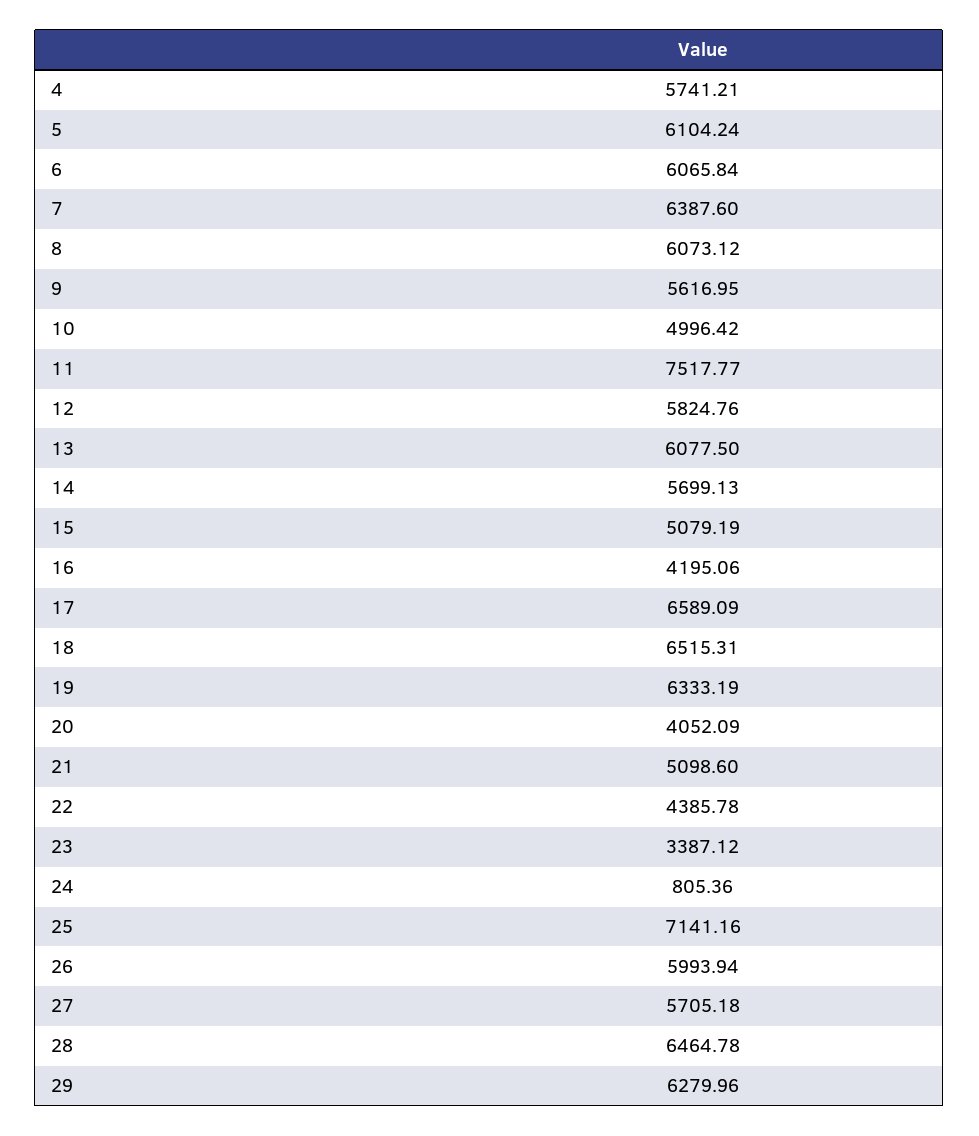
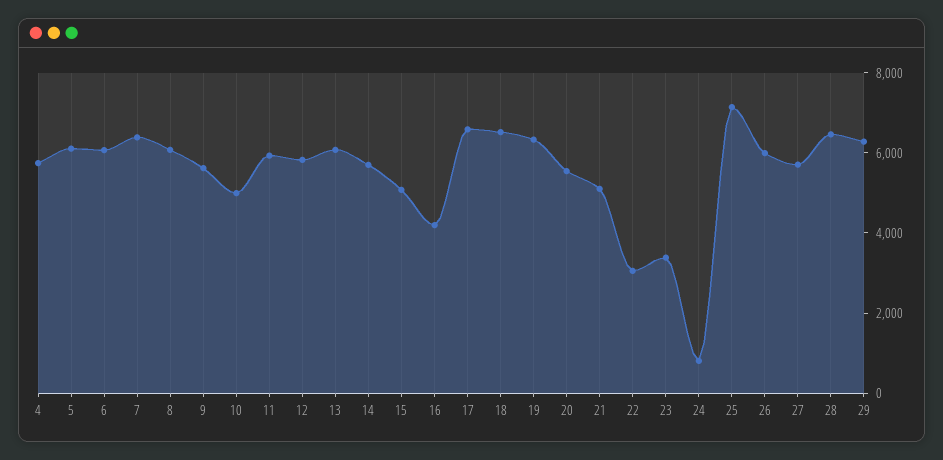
11: 7517.77 -> 6000
20: 4052.09 -> 5500
22: 4385.78 -> 3000

